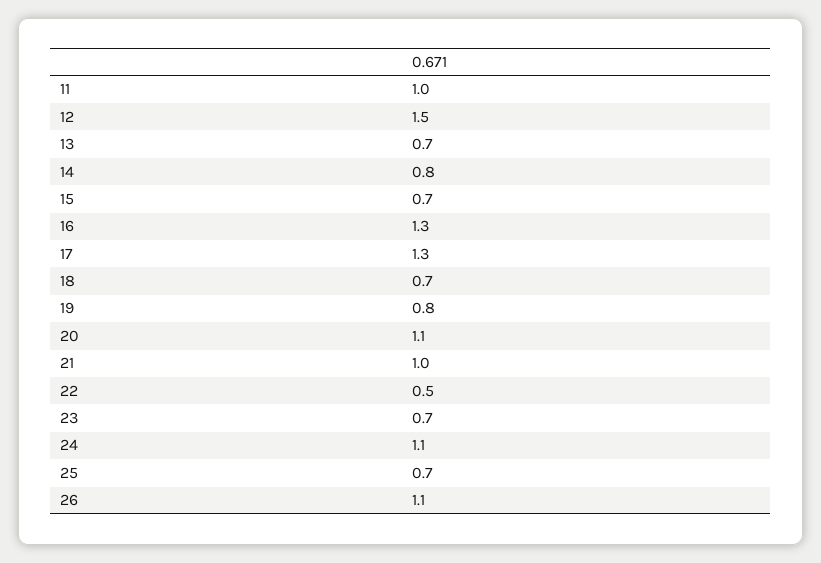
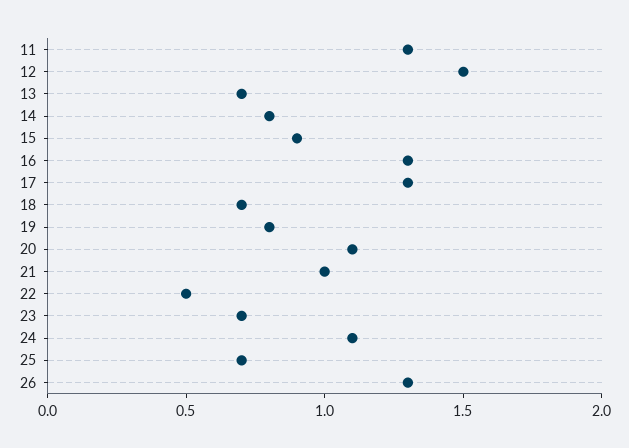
11: 1 -> 1.3
15: 0.7 -> 0.9
26: 1.1 -> 1.3

